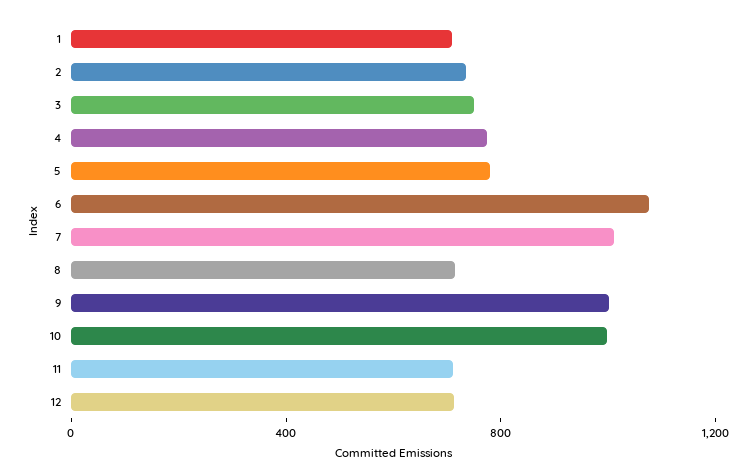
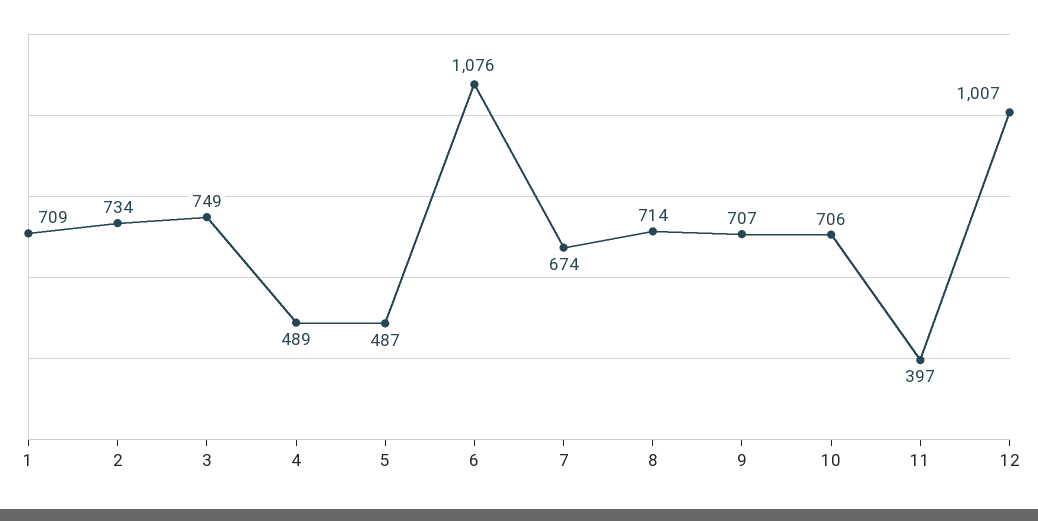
4: 800 -> 489
5: 800 -> 487
7: 1000 -> 674
9: 1000 -> 707
10: 1000 -> 706
11: 700 -> 397
12: 700 -> 1007

